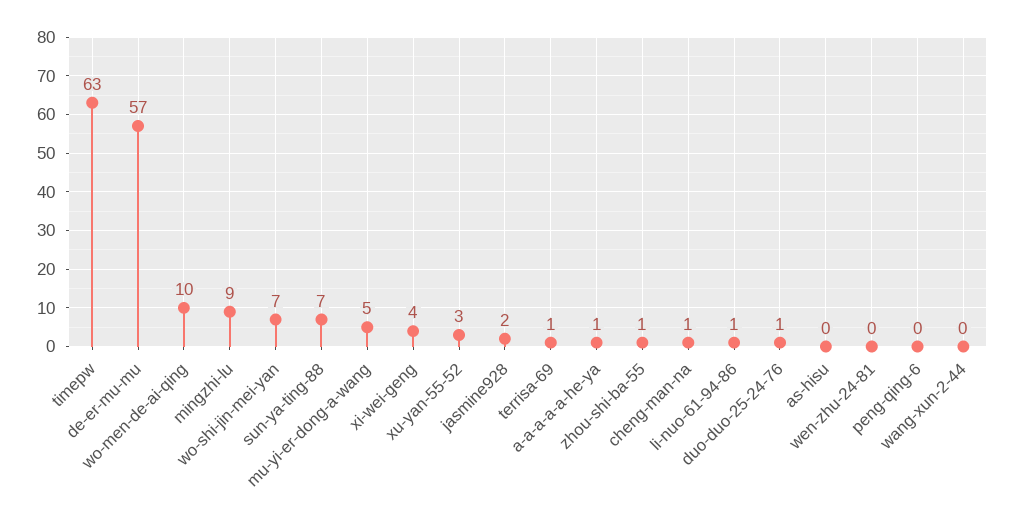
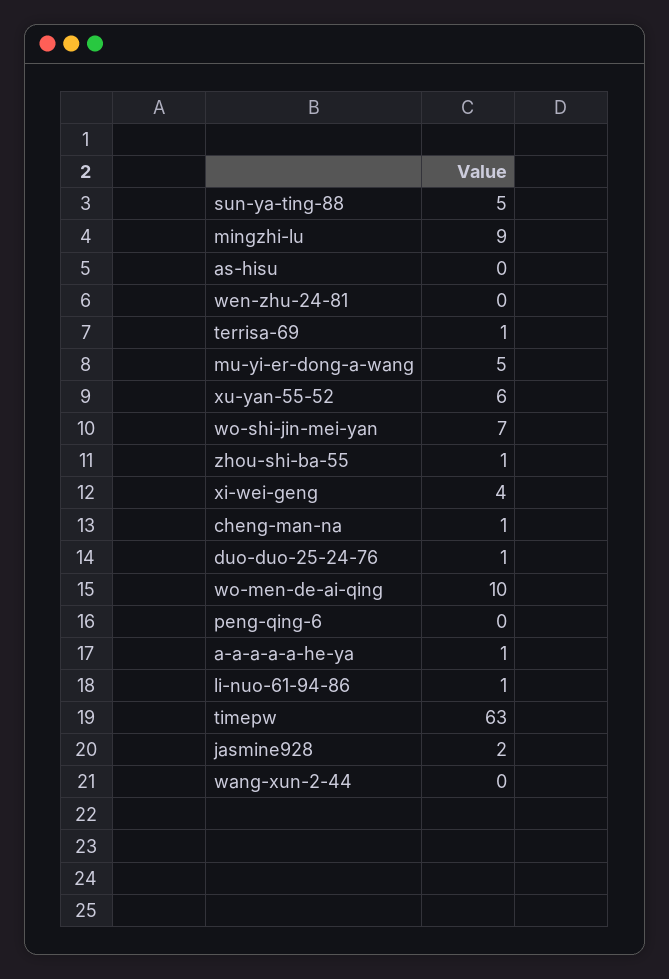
de-er-mu-mu: 57 -> none
sun-ya-ting-88: 7 -> 5
xu-yan-55-52: 3 -> 6

